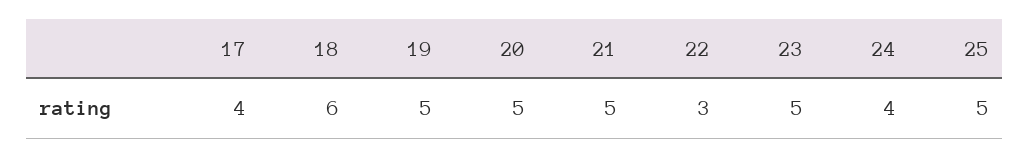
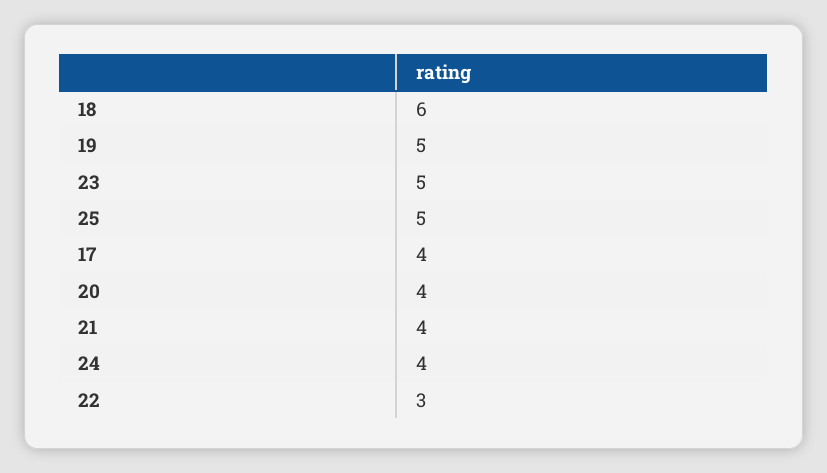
20: 5 -> 4
21: 5 -> 4

